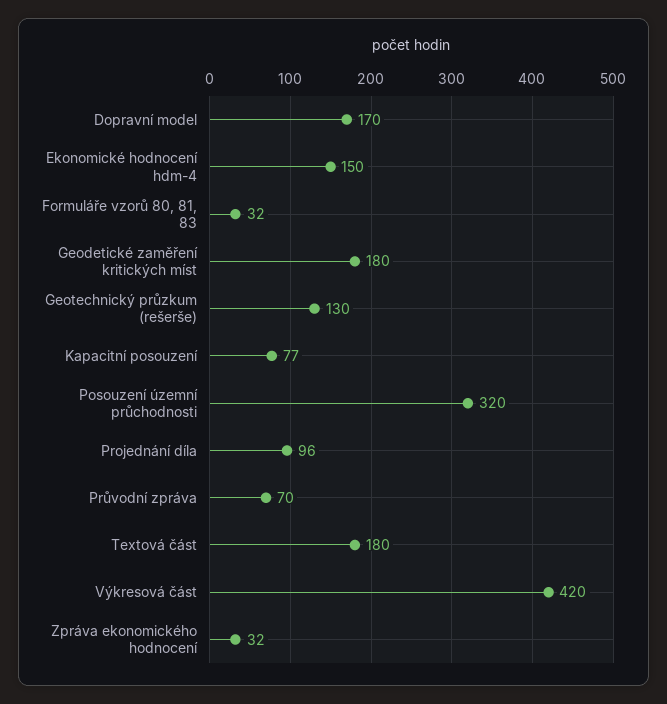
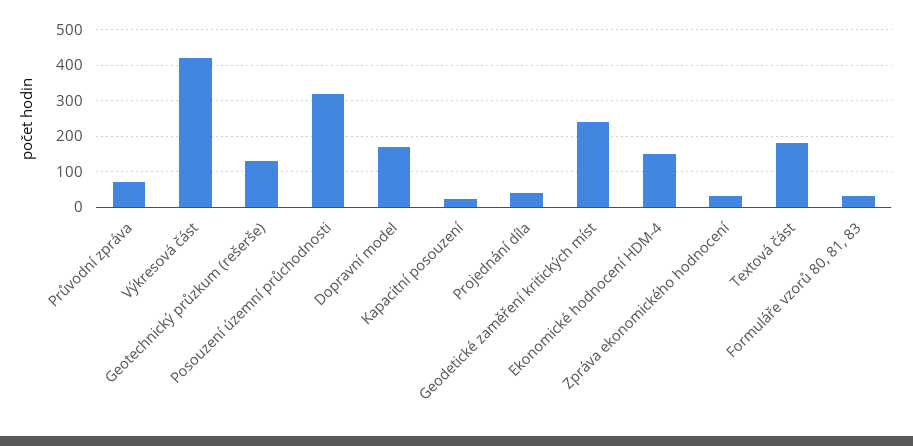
Geodetické zaměření kritických míst: 180 -> 240
Kapacitní posouzení: 77 -> 20
Projednání díla: 96 -> 40

